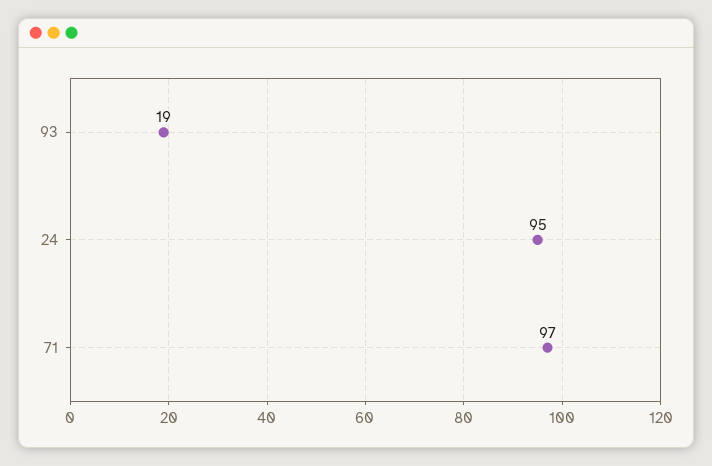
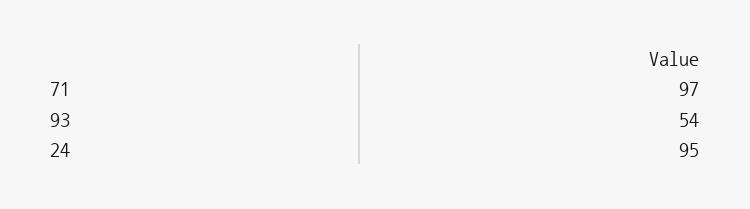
93: 19 -> 54

